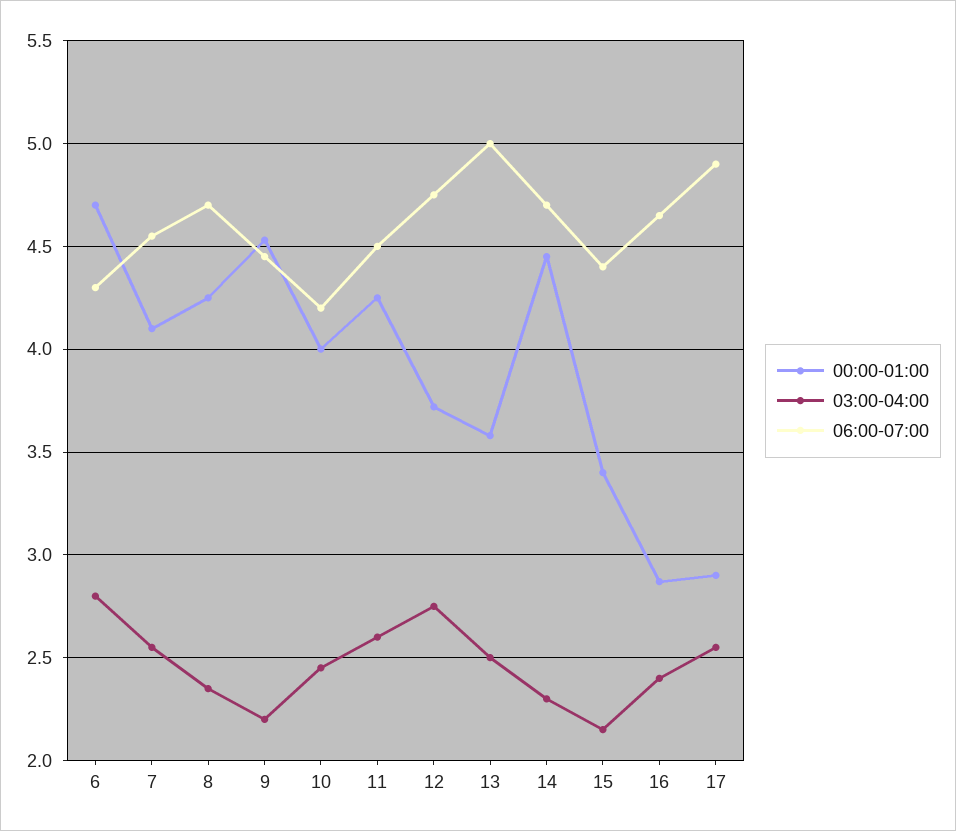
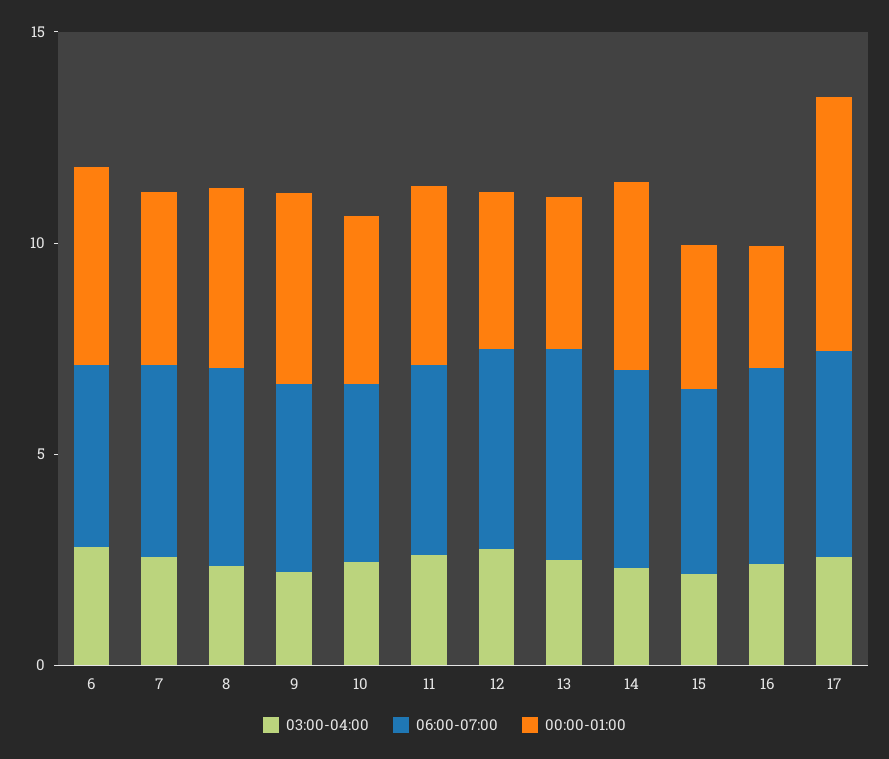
00:00-01:00, 17: 2.9 -> 6

